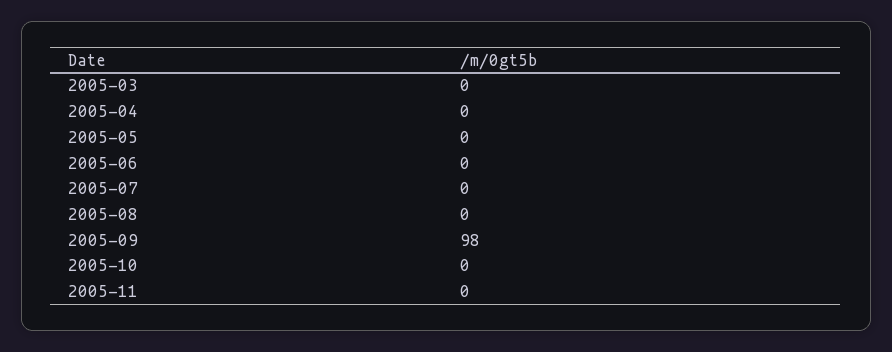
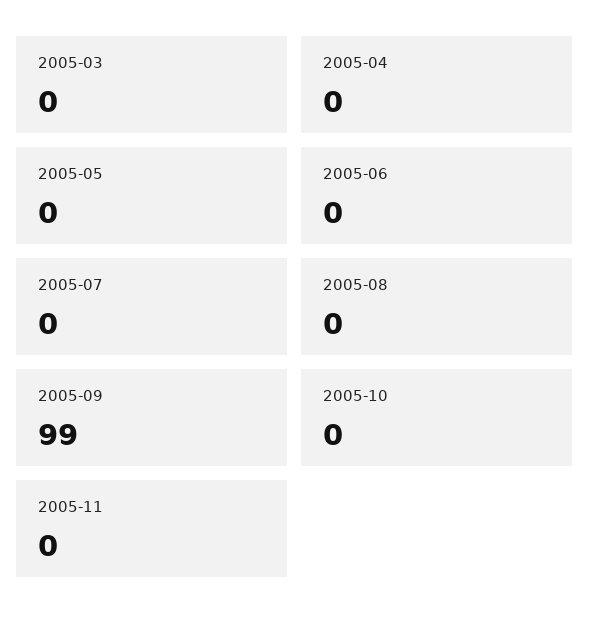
2005-09: 98 -> 99

